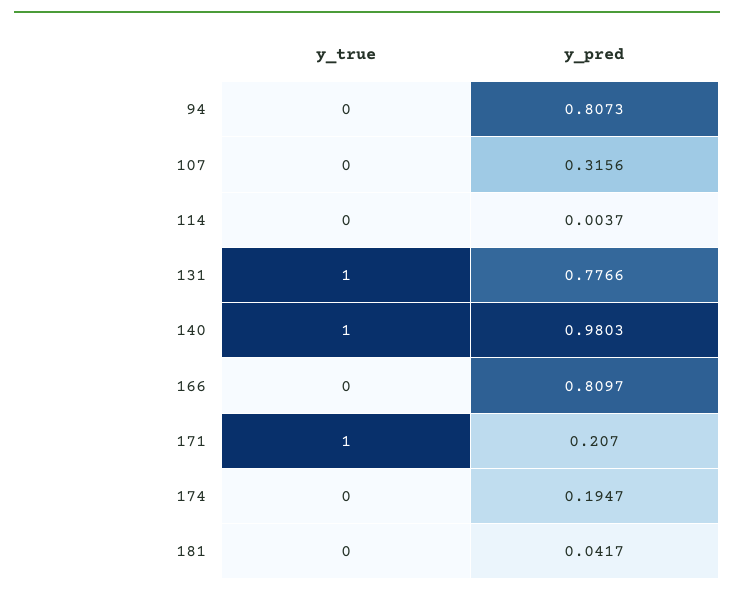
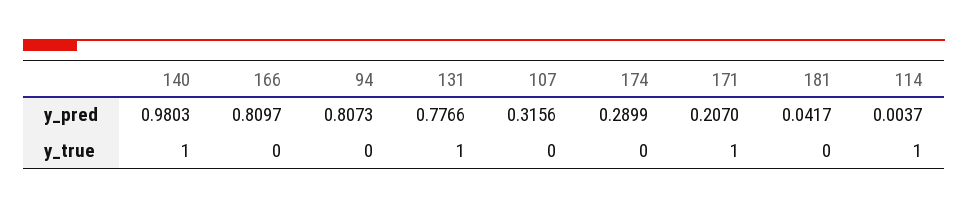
y_true, 114: 0 -> 1
y_pred, 174: 0.1947 -> 0.2899

